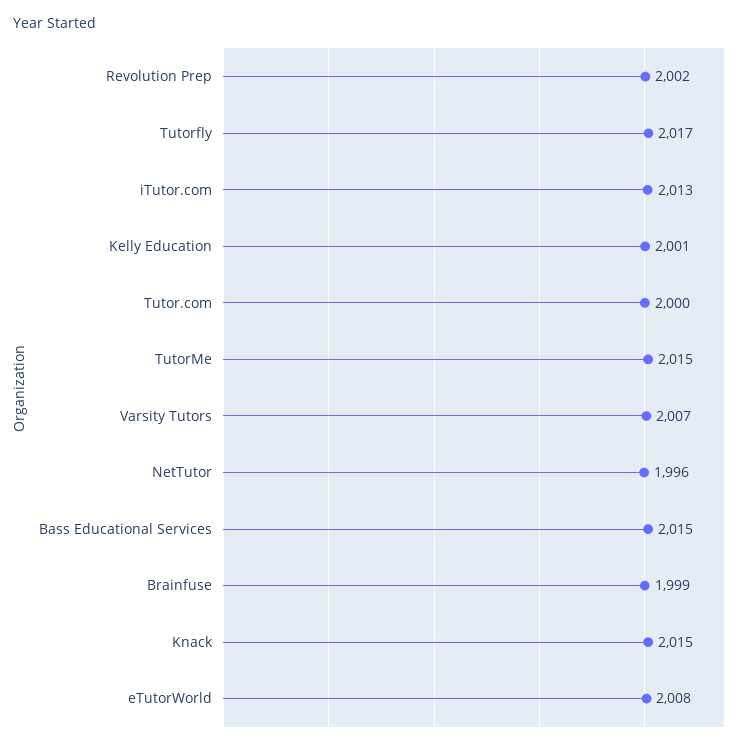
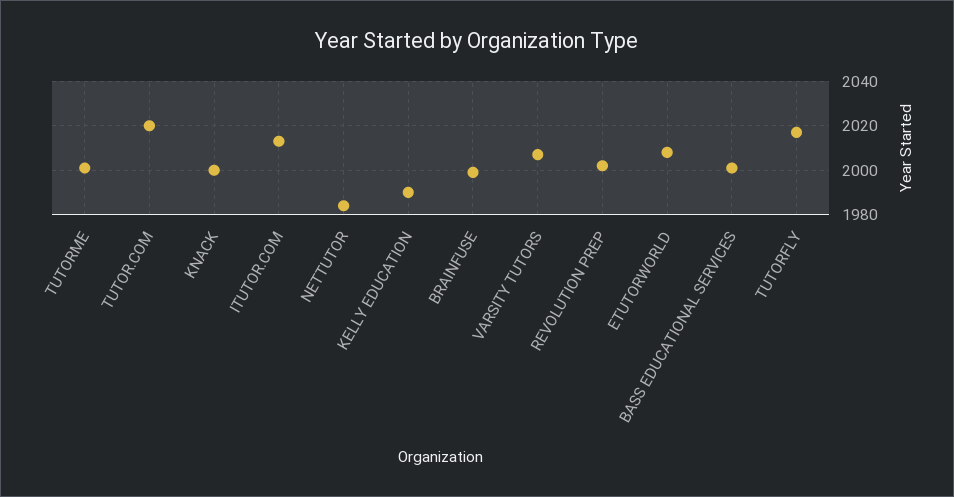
Kelly Education: 2001 -> 1990
Tutor.com: 2000 -> 2020
TutorMe: 2015 -> 2000
NetTutor: 1996 -> 1985
Bass Educational Services: 2015 -> 2000
Knack: 2015 -> 2000

